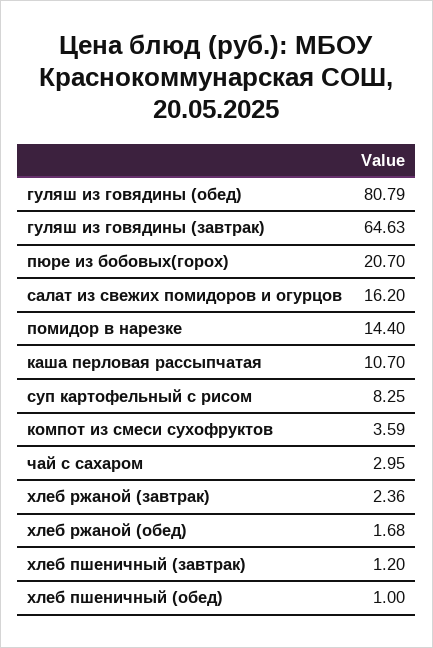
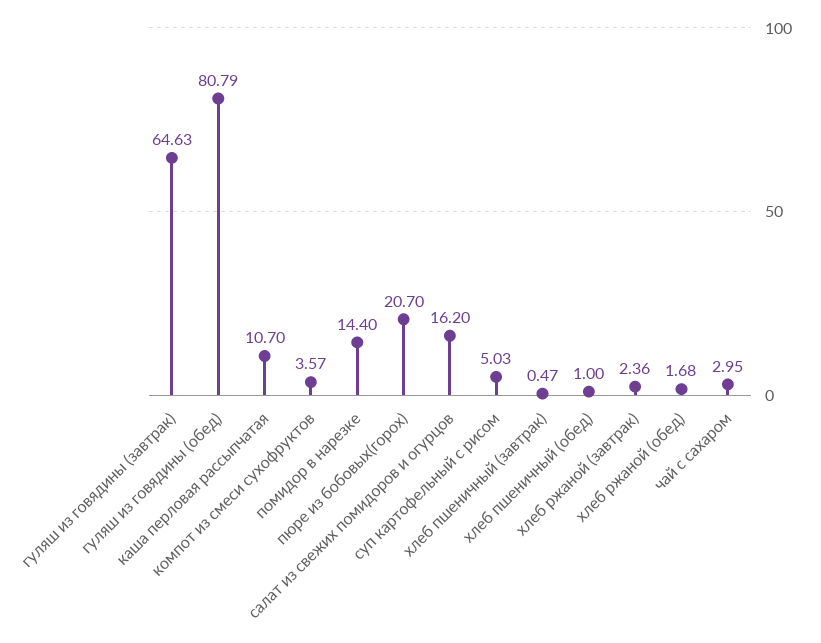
суп картофельный с рисом: 8.25 -> 5.03
компот из смеси сухофруктов: 3.59 -> 3.57
хлеб пшеничный (завтрак): 1.2 -> 0.47

